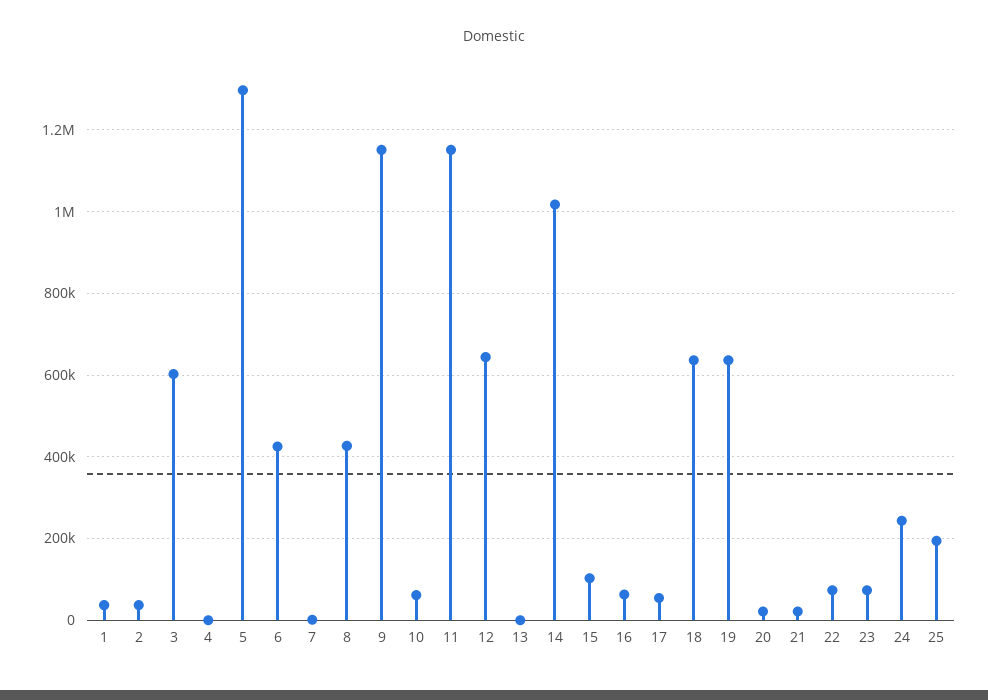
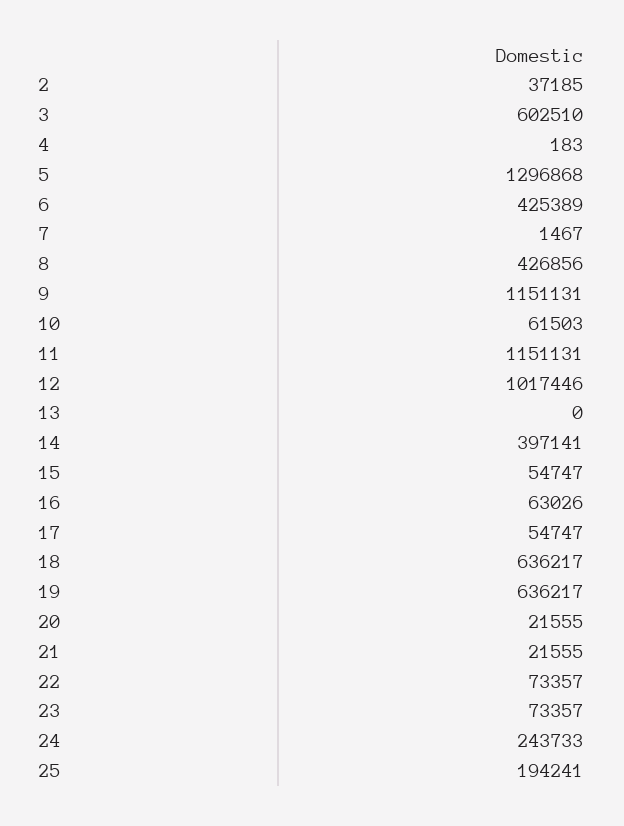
1: 40000 -> none
12: 640000 -> 1017446
14: 1020000 -> 397141
15: 100000 -> 54747

